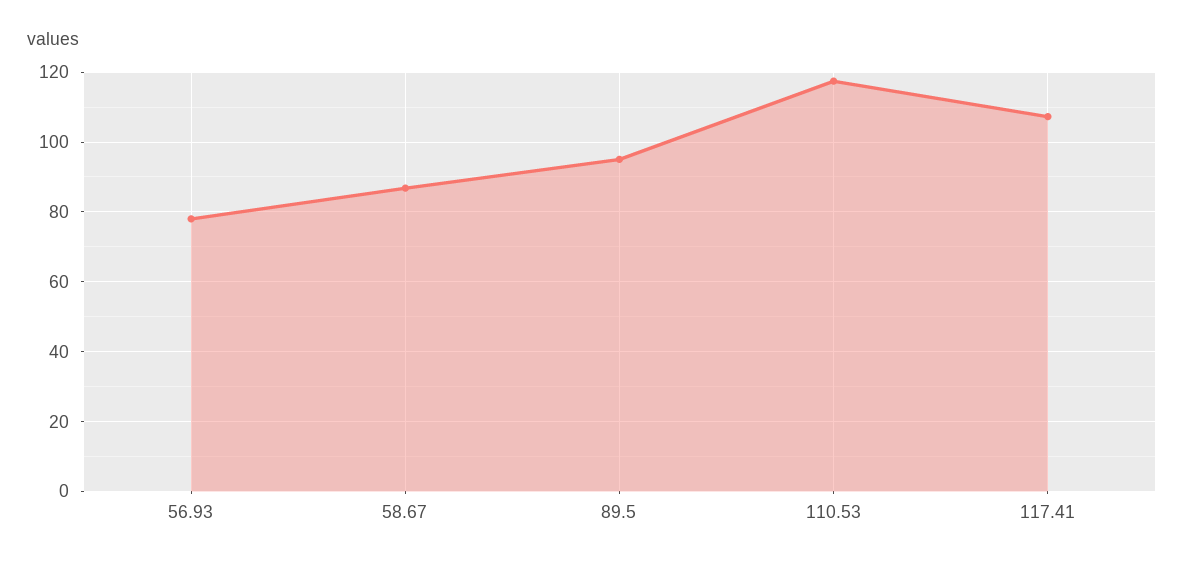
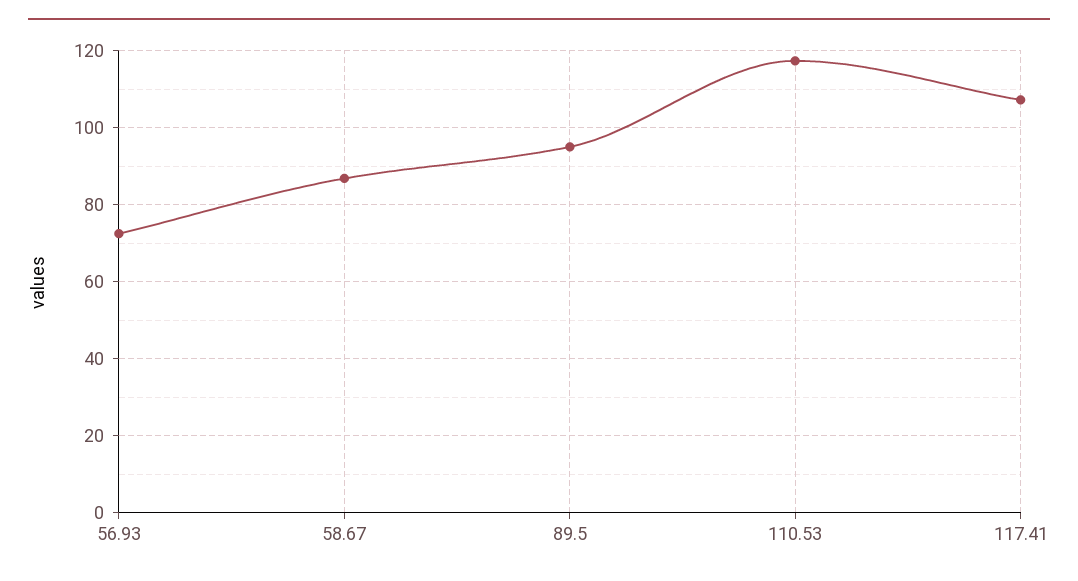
56.93: 78 -> 72

